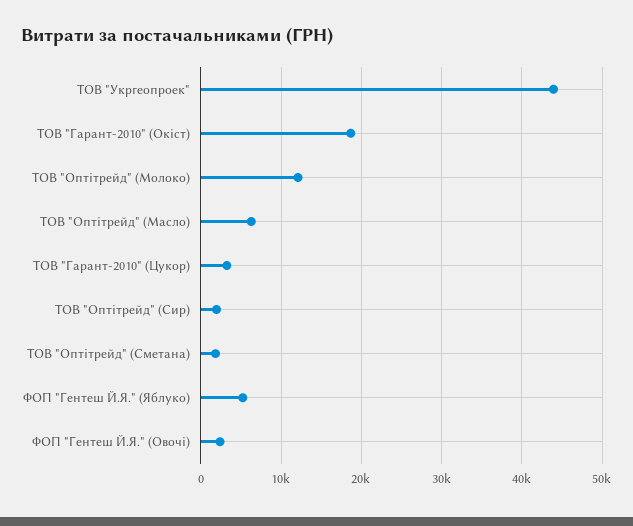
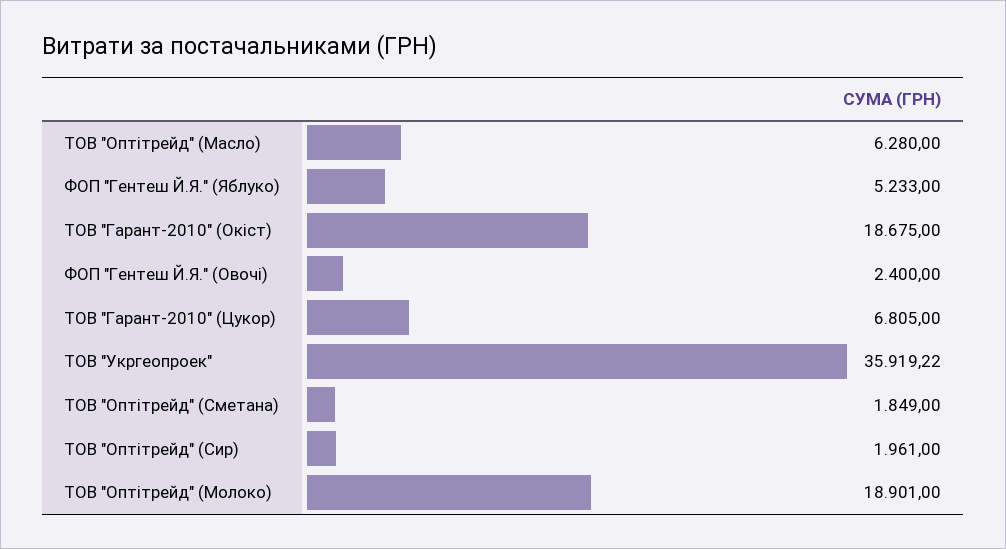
ТОВ "Укргеопроек": 44000 -> 35919.22
ТОВ "Оптітрейд" (Молоко): 12000 -> 18901
ТОВ "Гарант-2010" (Цукор): 3000 -> 6805

